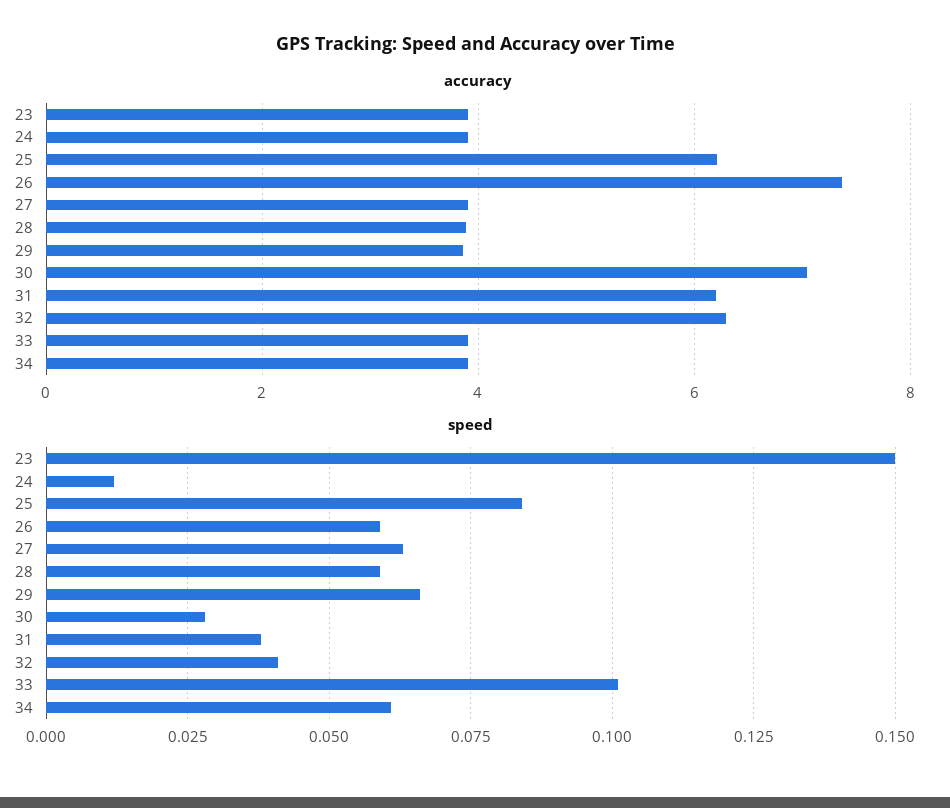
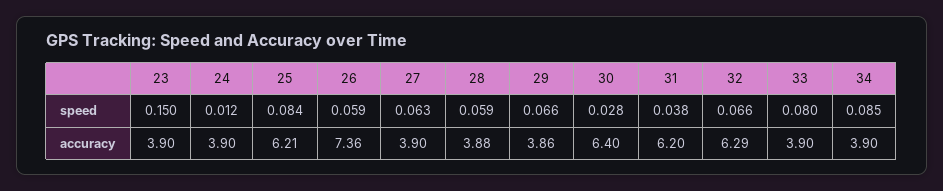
accuracy, 30: 7 -> 6.4
speed, 32: 0.04 -> 0.066
speed, 33: 0.1 -> 0.08
speed, 34: 0.06 -> 0.085

